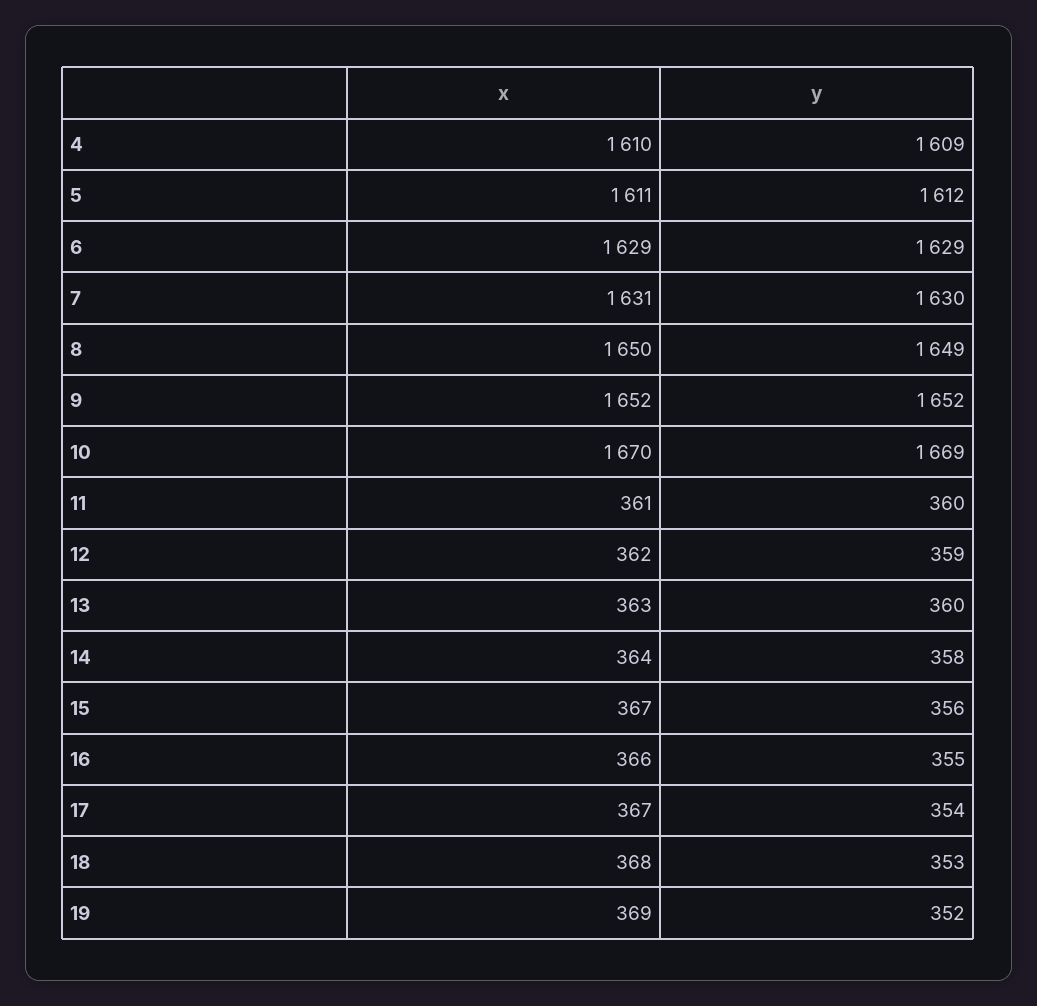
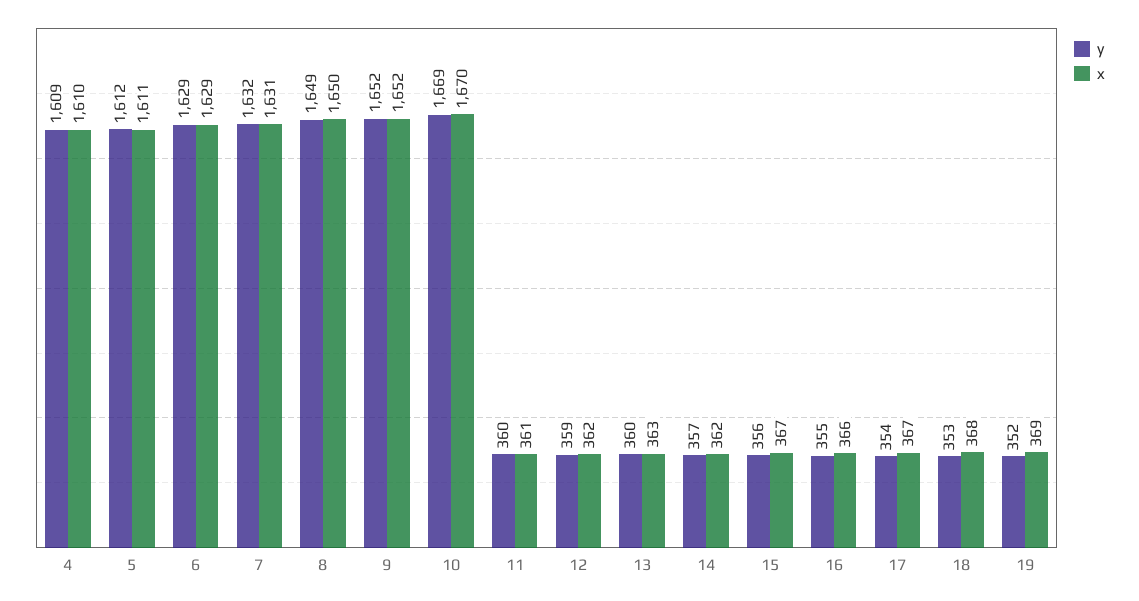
y, 7: 1630 -> 1632
x, 14: 364 -> 362
y, 14: 358 -> 357

